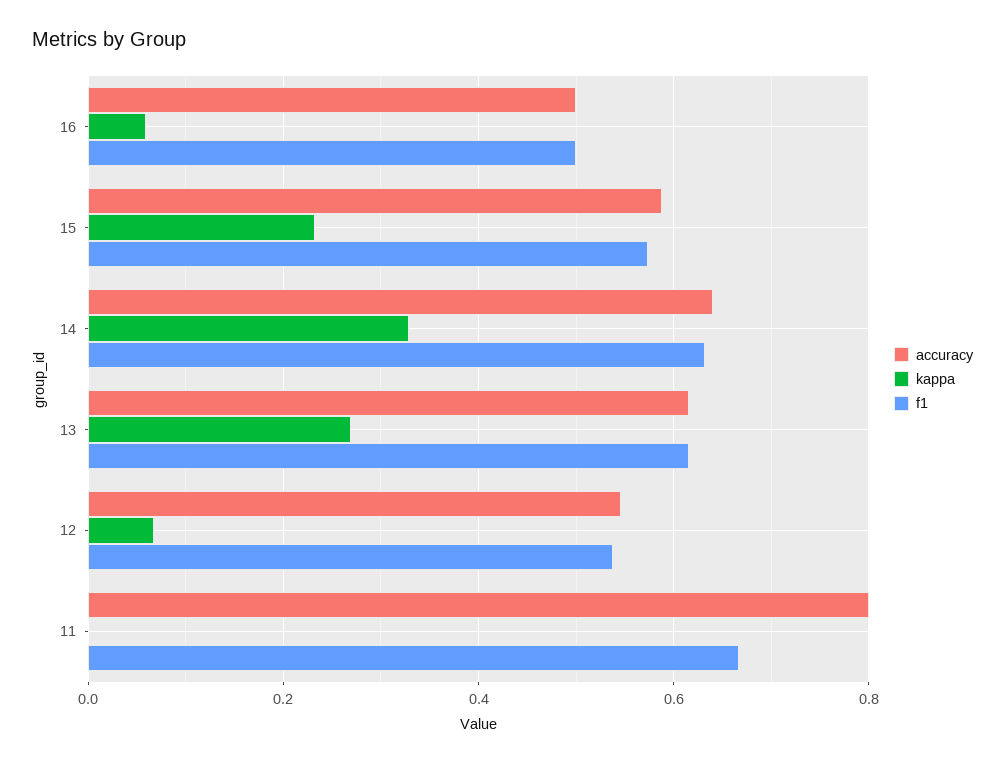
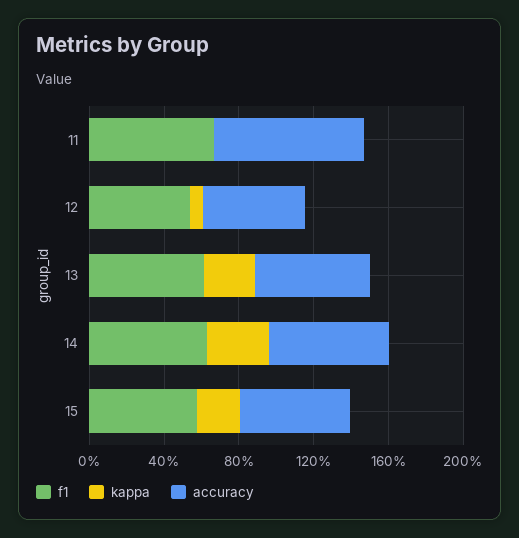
accuracy, 16: 0.5 -> none
kappa, 16: 0.06 -> none
f1, 16: 0.5 -> none

